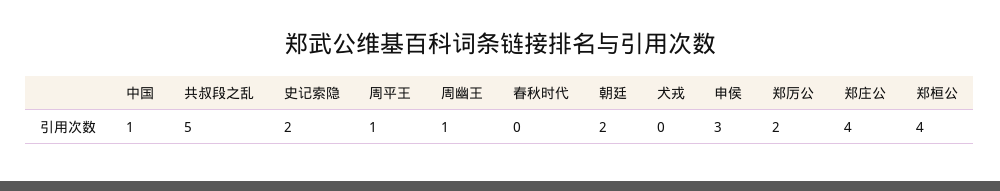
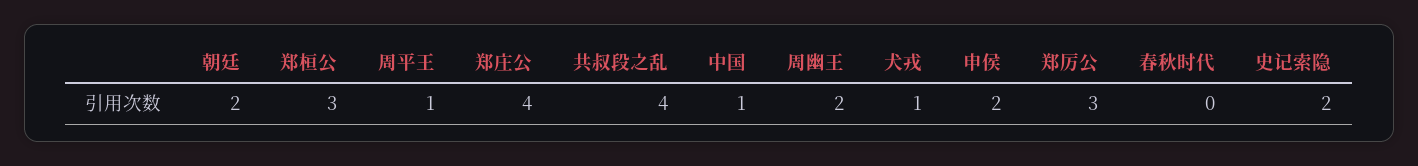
共叔段之乱: 5 -> 4
周幽王: 1 -> 2
犬戎: 0 -> 1
申侯: 3 -> 2
郑厉公: 2 -> 3
郑桓公: 4 -> 3

